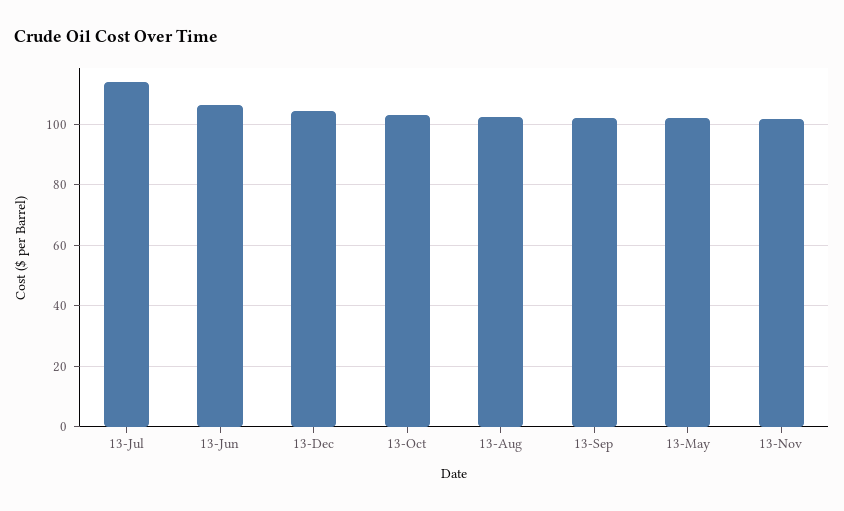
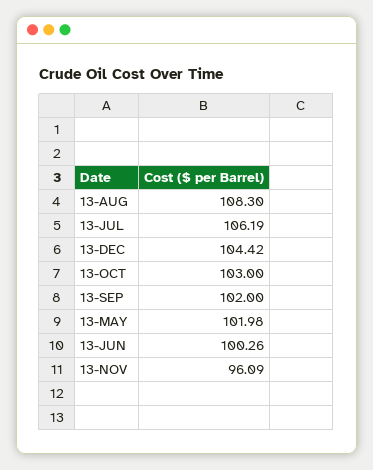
13-Jul: 114 -> 106.19
13-Jun: 106 -> 100.26
13-Aug: 102 -> 108.3
13-Nov: 102 -> 96.09

